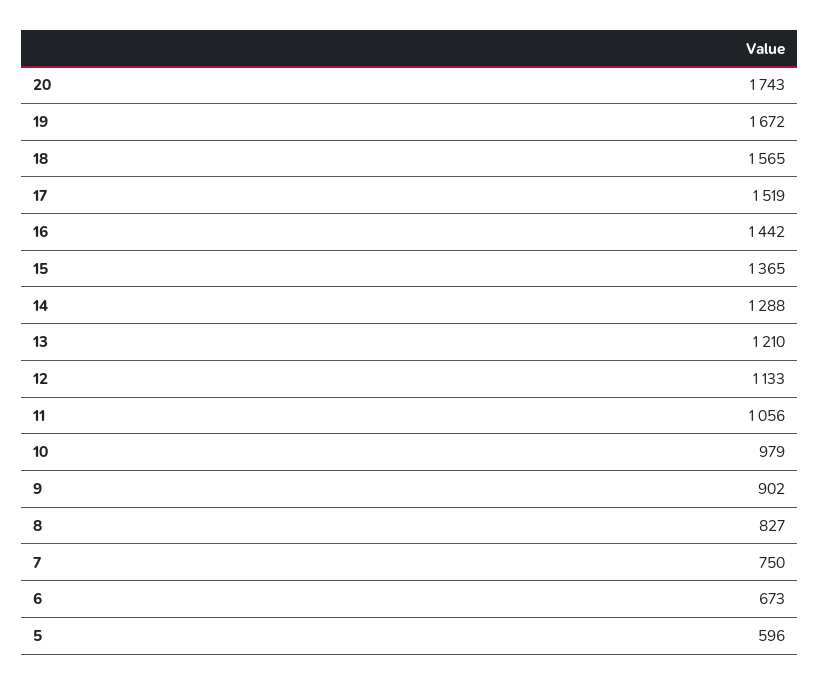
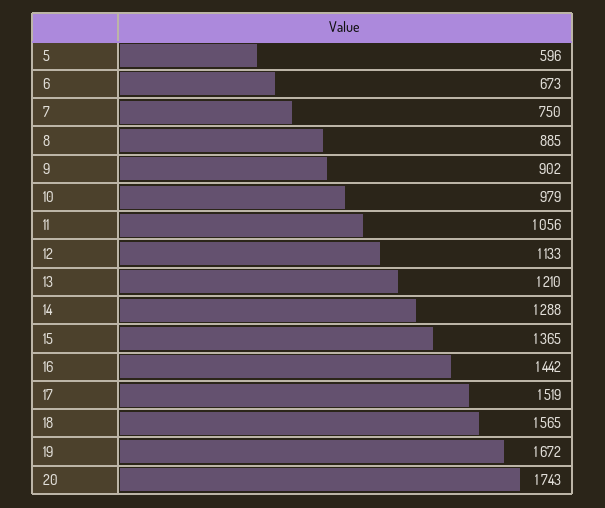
8: 827 -> 885

